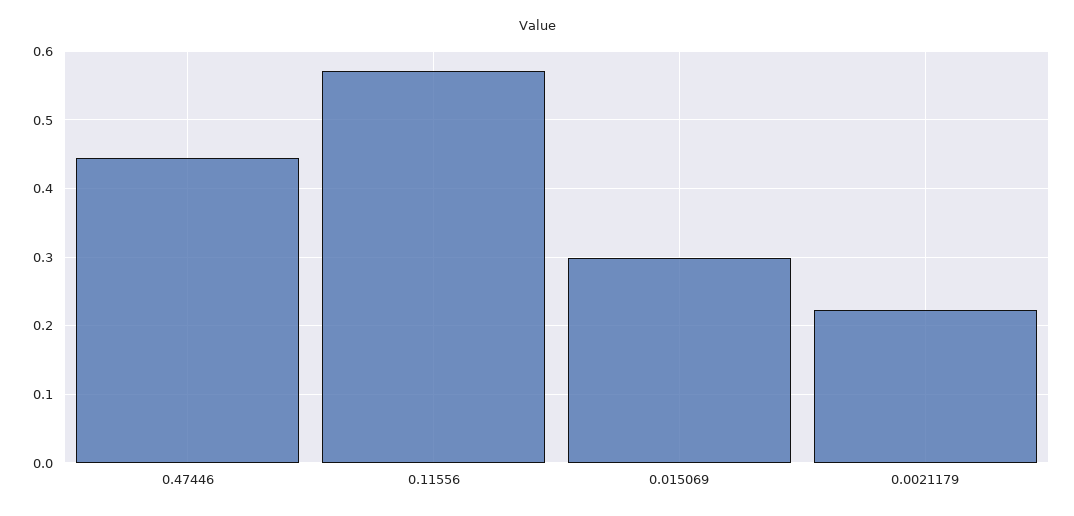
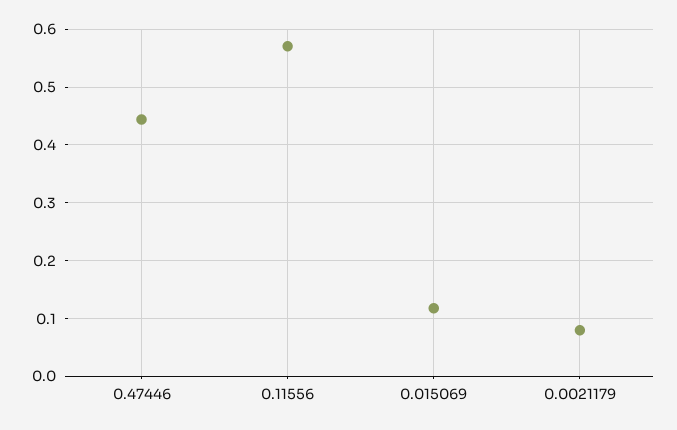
0.015069: 0.3 -> 0.12
0.0021179: 0.22 -> 0.08

